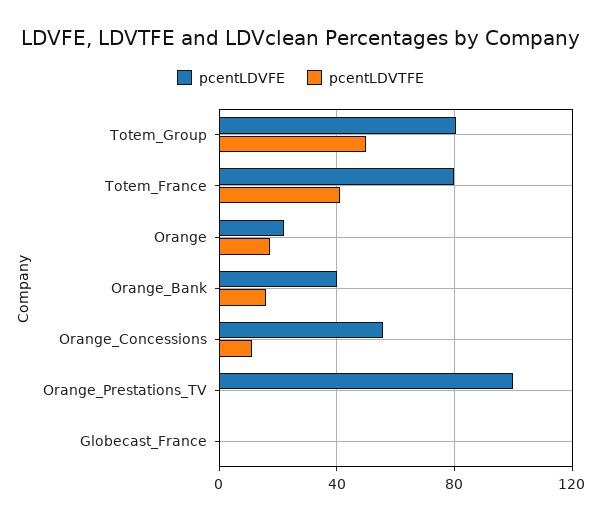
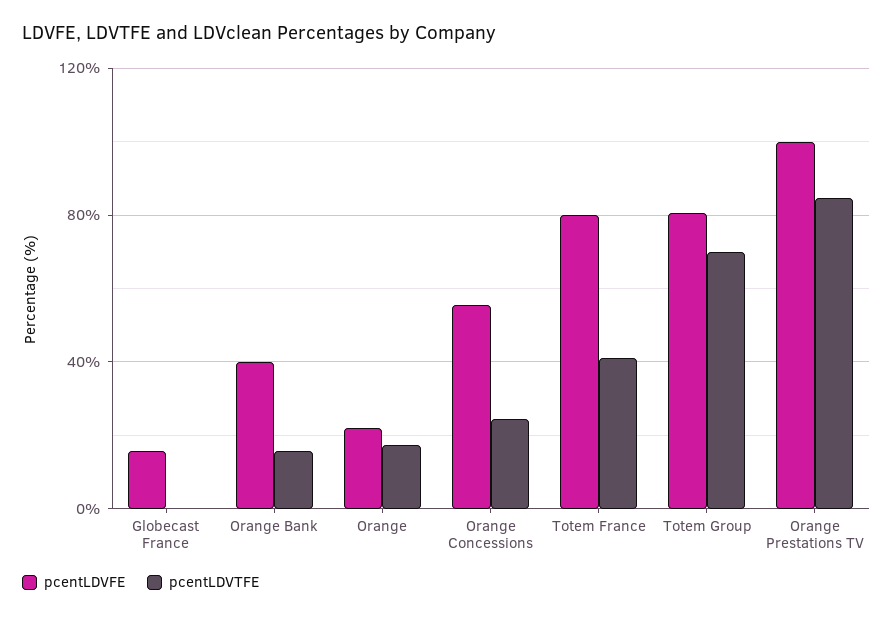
pcentLDVTFE, Totem_Group: 50 -> 70
pcentLDVTFE, Orange_Concessions: 10 -> 25
pcentLDVTFE, Orange_Prestations_TV: 0 -> 85
pcentLDVFE, Globecast_France: 0 -> 15

